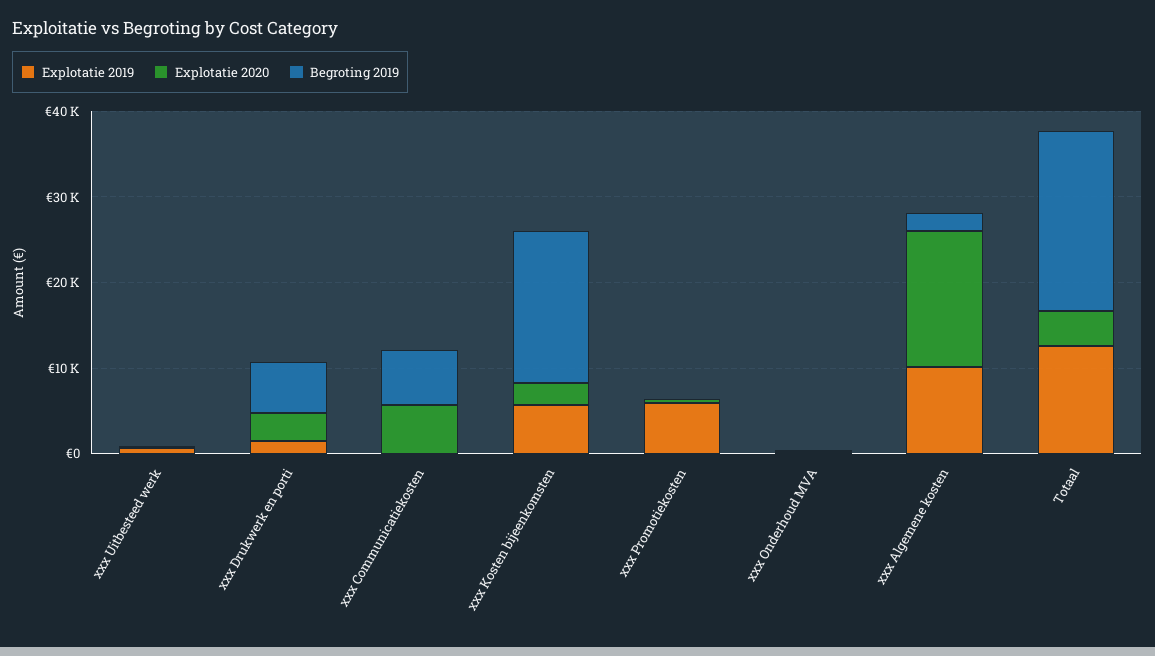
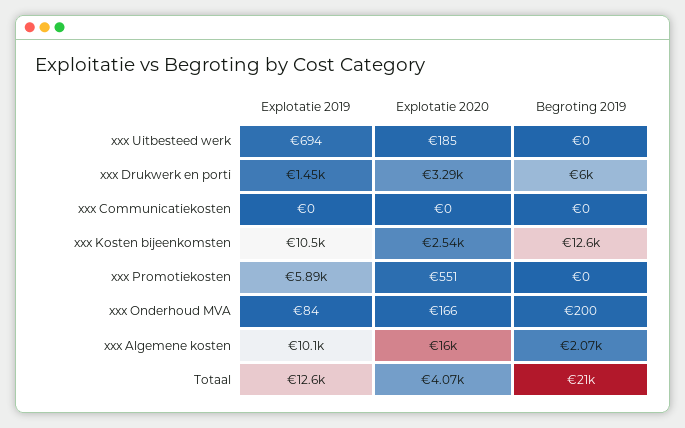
Explotatie 2020, xxx Communicatiekosten: 6000 -> 0
Begroting 2019, xxx Communicatiekosten: 6000 -> 0
Explotatie 2019, xxx Kosten bijeenkomsten: 6000 -> 10500
Begroting 2019, xxx Kosten bijeenkomsten: 18000 -> 12600

